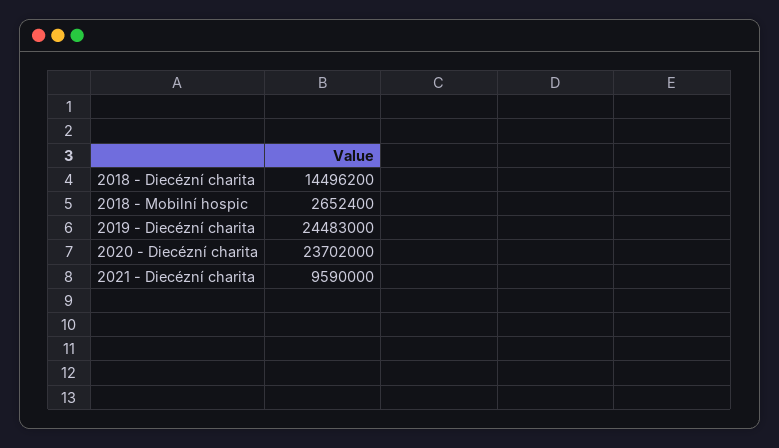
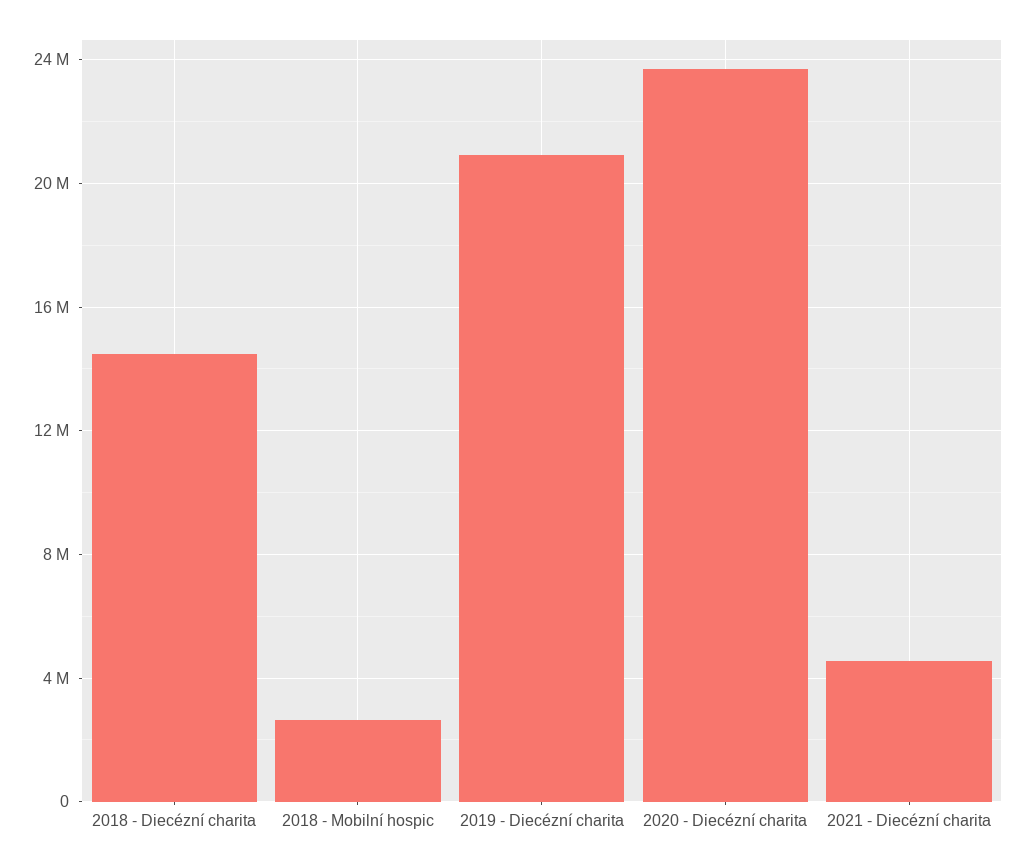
2019 - Diecézní charita: 24483000 -> 21000000
2021 - Diecézní charita: 9590000 -> 4500000

